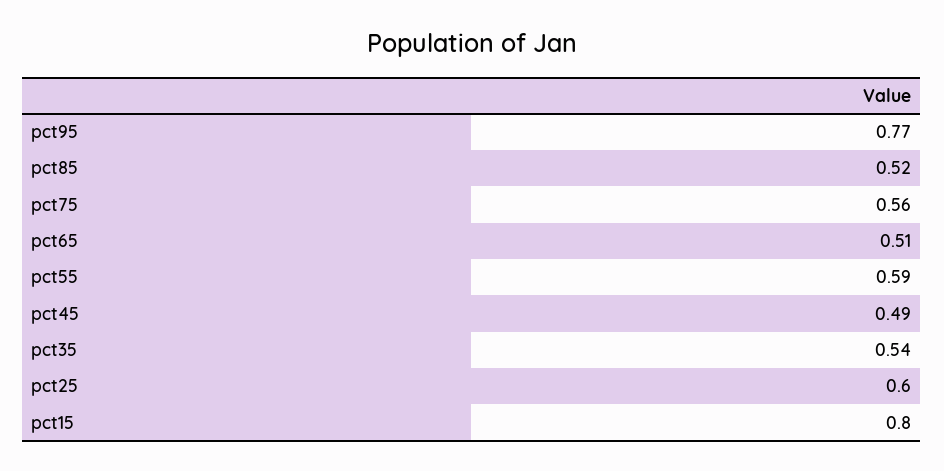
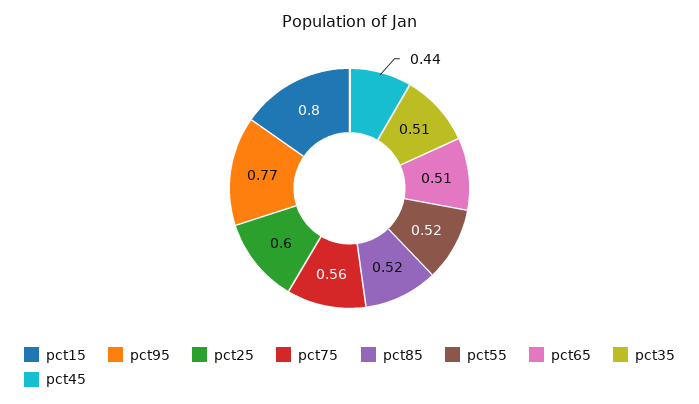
pct55: 0.59 -> 0.52
pct45: 0.49 -> 0.44
pct35: 0.54 -> 0.51

